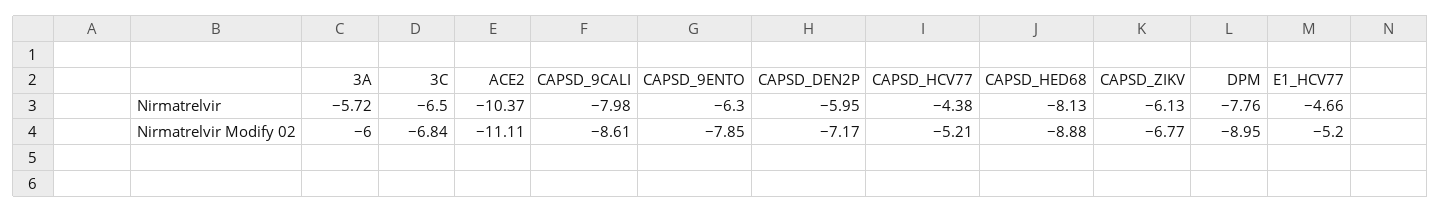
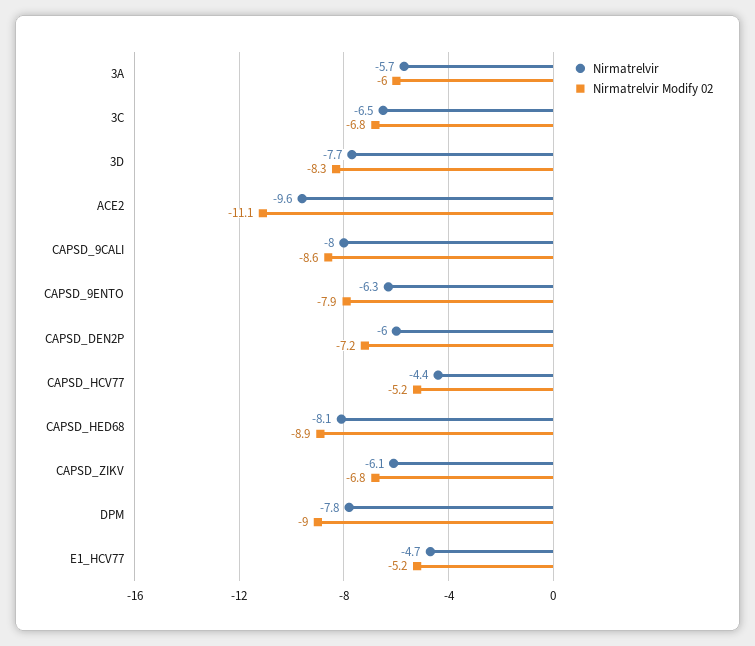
Nirmatrelvir, ACE2: -10.37 -> -9.6
Nirmatrelvir, 3D: none -> -7.7
Nirmatrelvir Modify 02, 3D: none -> -8.3

